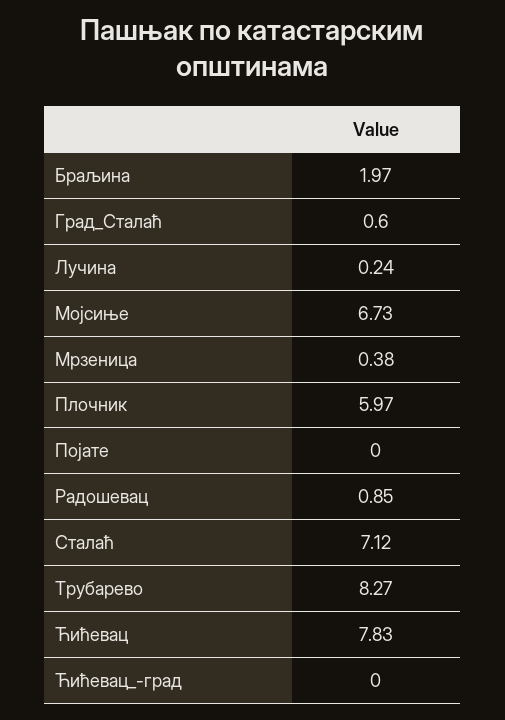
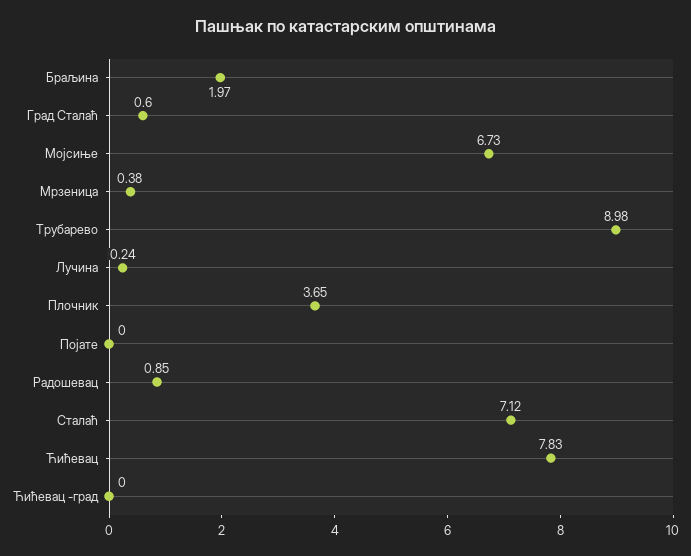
Плочник: 5.97 -> 3.65
Трубарево: 8.27 -> 8.98

